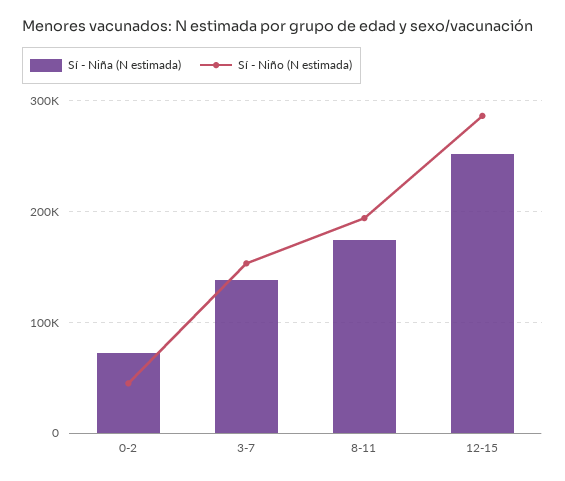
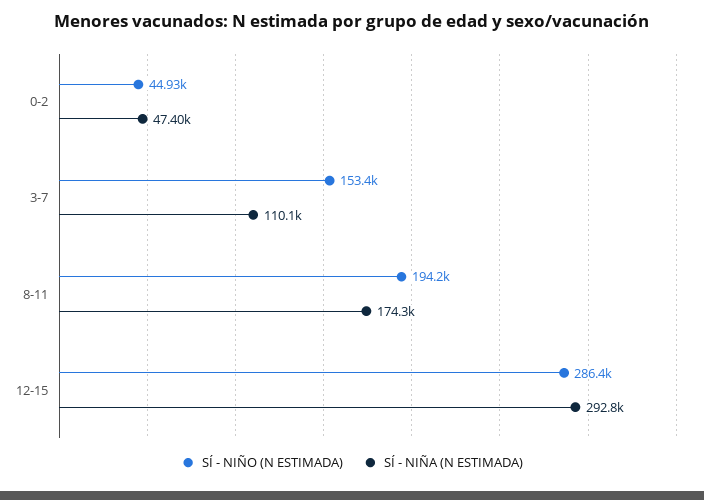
Sí - Niña (N estimada), 0-2: 70000 -> 47400
Sí - Niña (N estimada), 3-7: 140000 -> 110100
Sí - Niña (N estimada), 12-15: 250000 -> 292800

